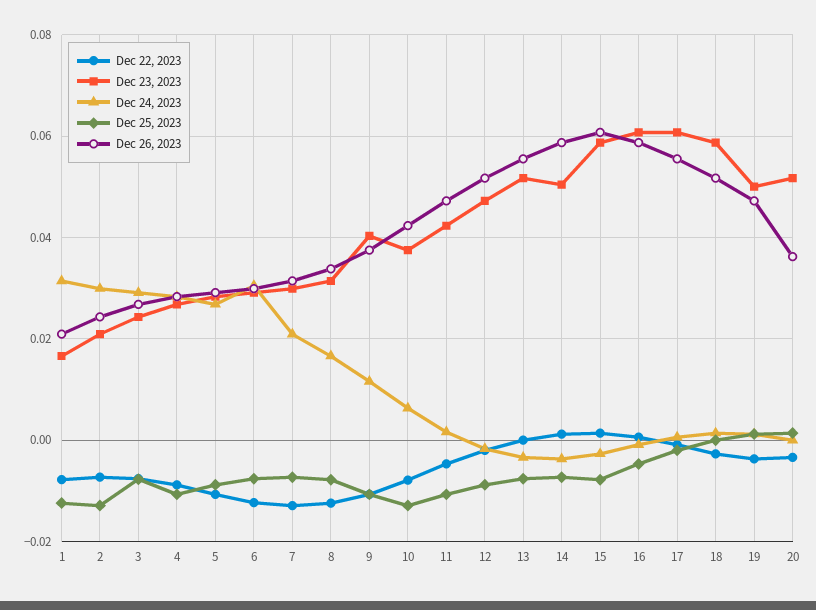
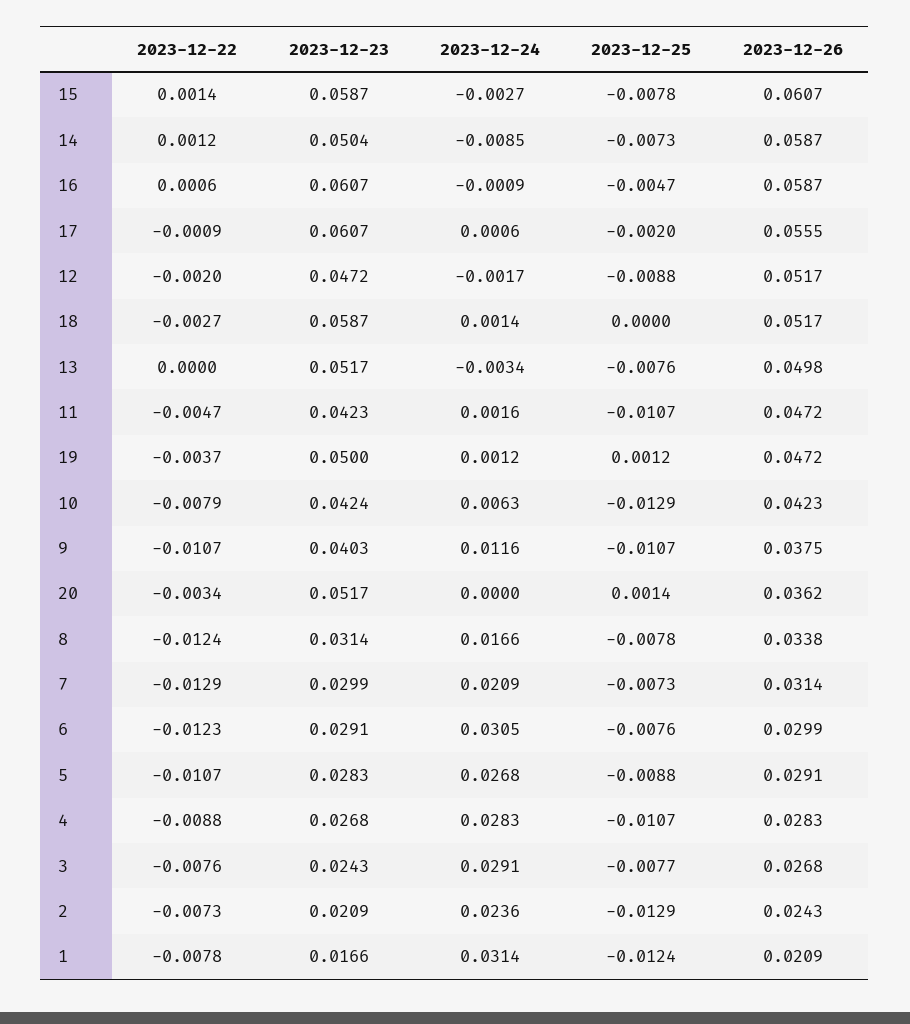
Dec 24, 2023, 2: 0.03 -> 0.0236
Dec 23, 2023, 10: 0.038 -> 0.0424
Dec 26, 2023, 13: 0.056 -> 0.0498
Dec 24, 2023, 14: -0.004 -> -0.0085

